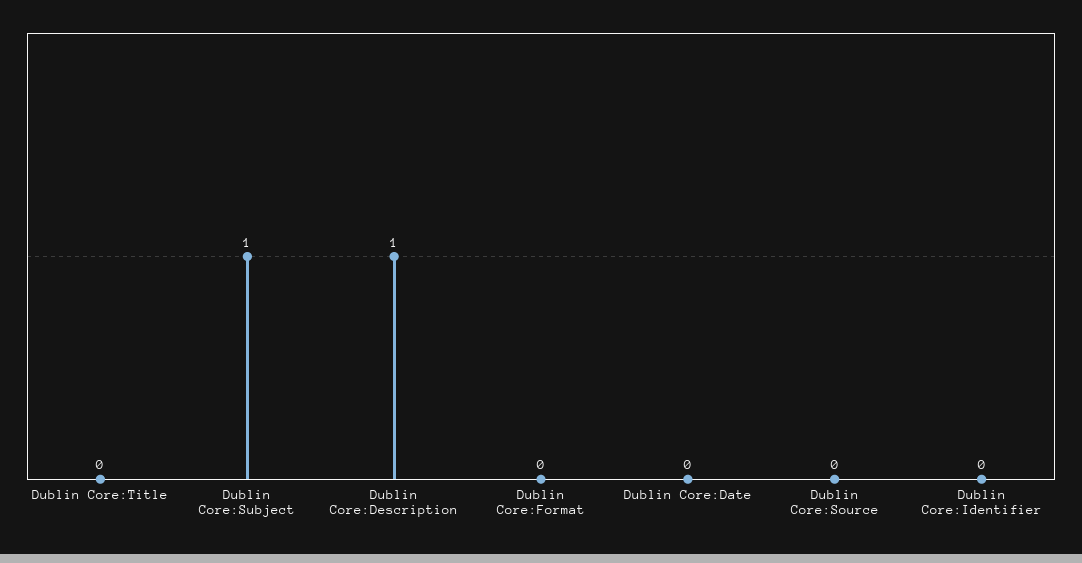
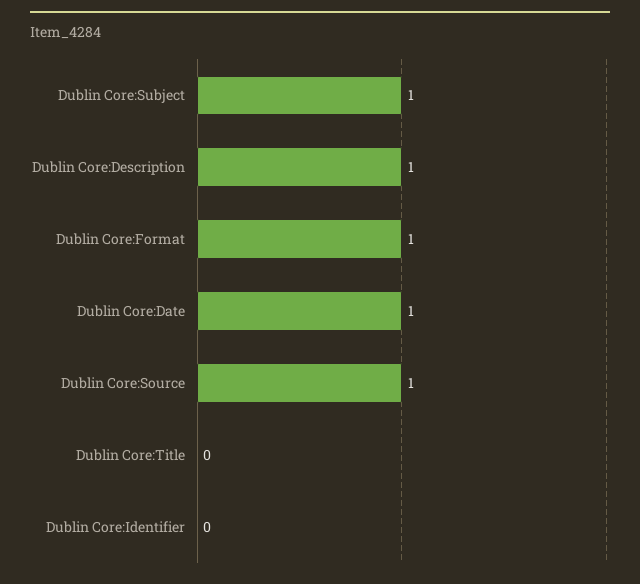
Dublin Core:Format: 0 -> 1
Dublin Core:Date: 0 -> 1
Dublin Core:Source: 0 -> 1

